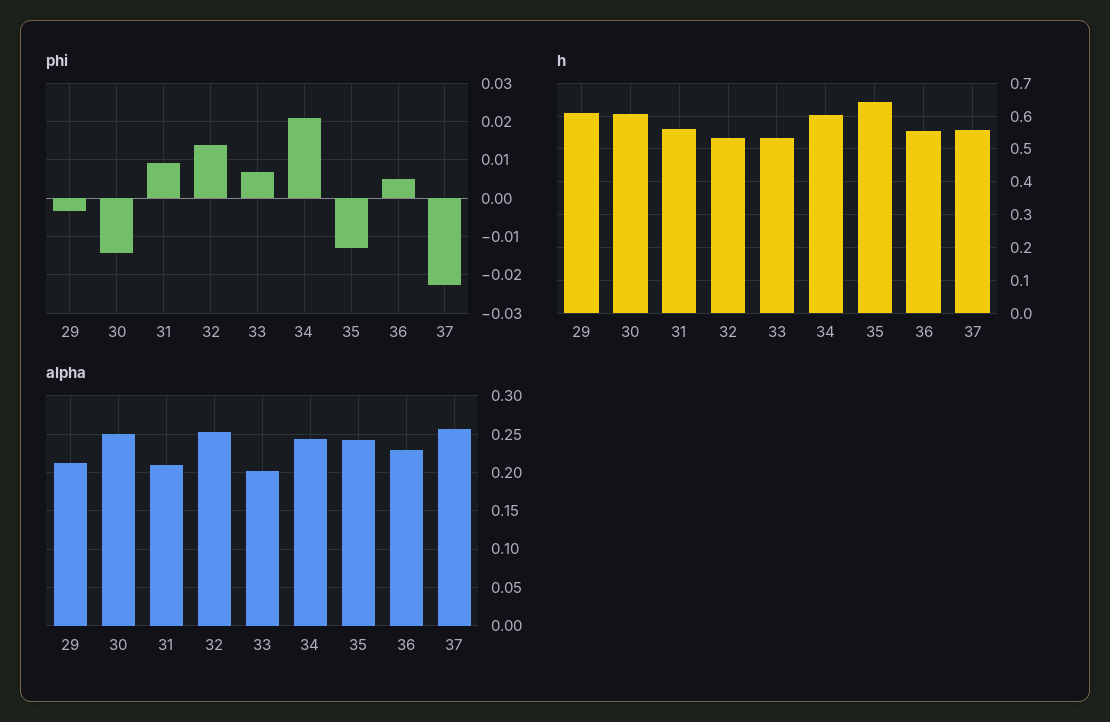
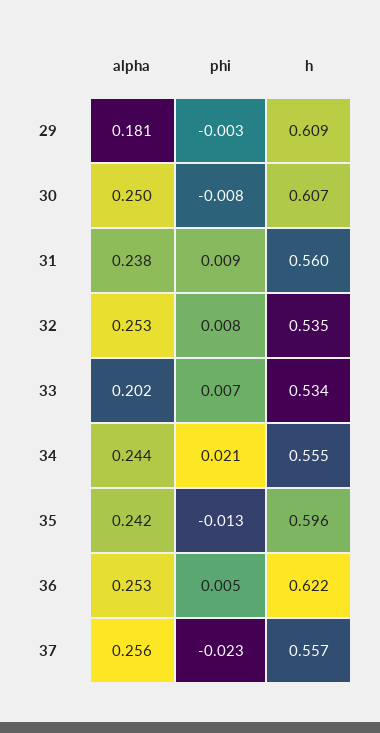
phi, 30: -0.014 -> -0.008
phi, 32: 0.014 -> 0.008
h, 34: 0.6 -> 0.555
h, 35: 0.64 -> 0.596
h, 36: 0.56 -> 0.622
alpha, 29: 0.21 -> 0.181
alpha, 31: 0.21 -> 0.238
alpha, 36: 0.23 -> 0.253

